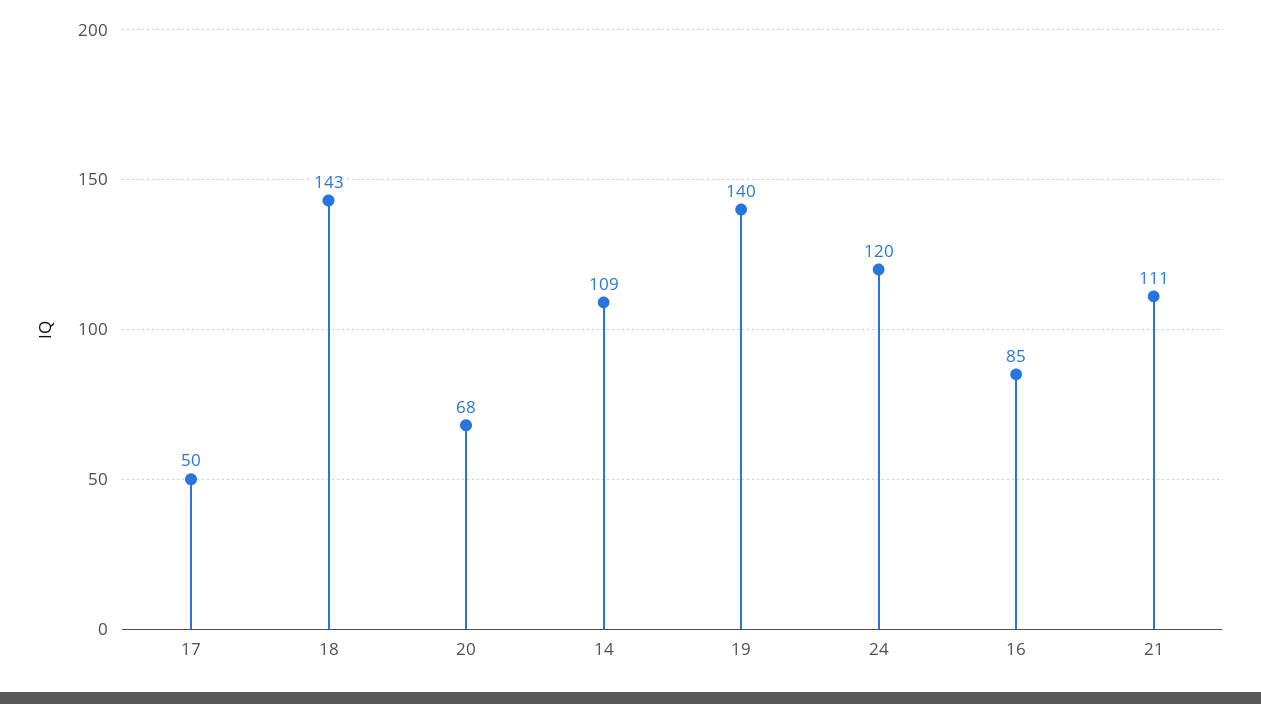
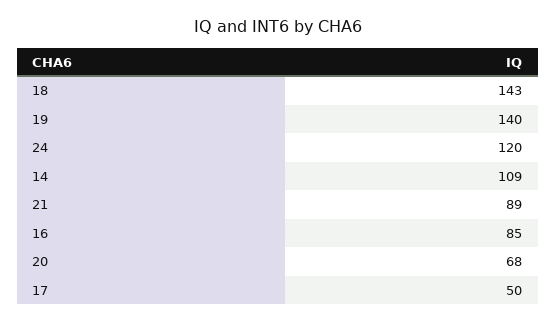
21: 111 -> 89

